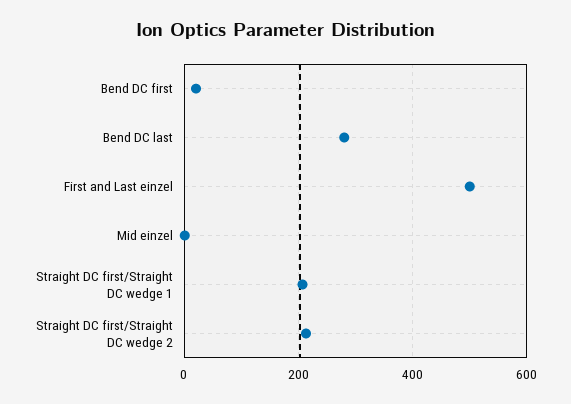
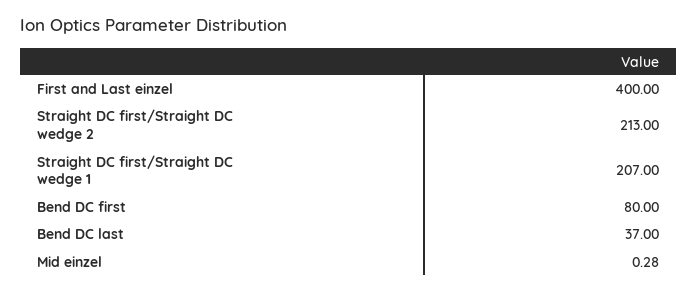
Bend DC first: 20 -> 80
Bend DC last: 280 -> 37
First and Last einzel: 500 -> 400

